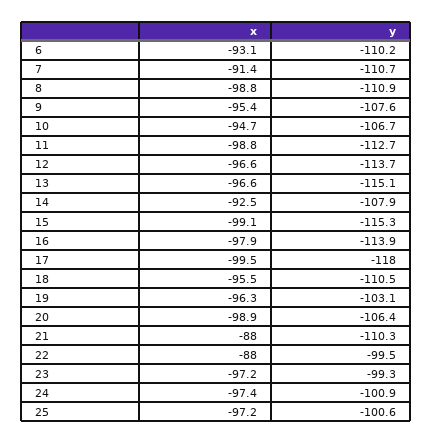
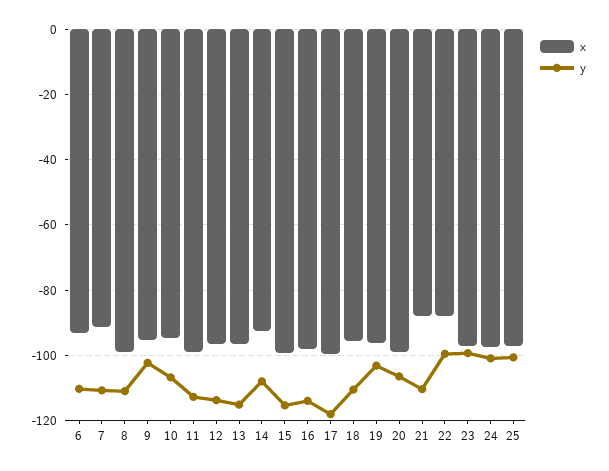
y, 9: -107.6 -> -102

